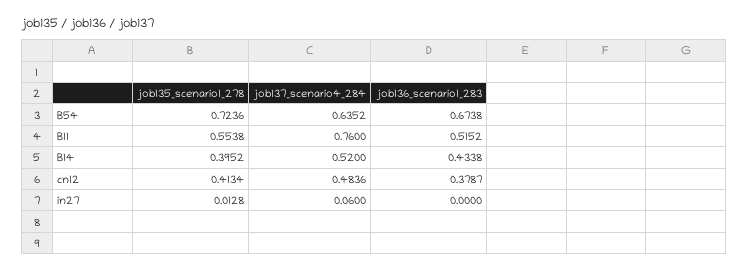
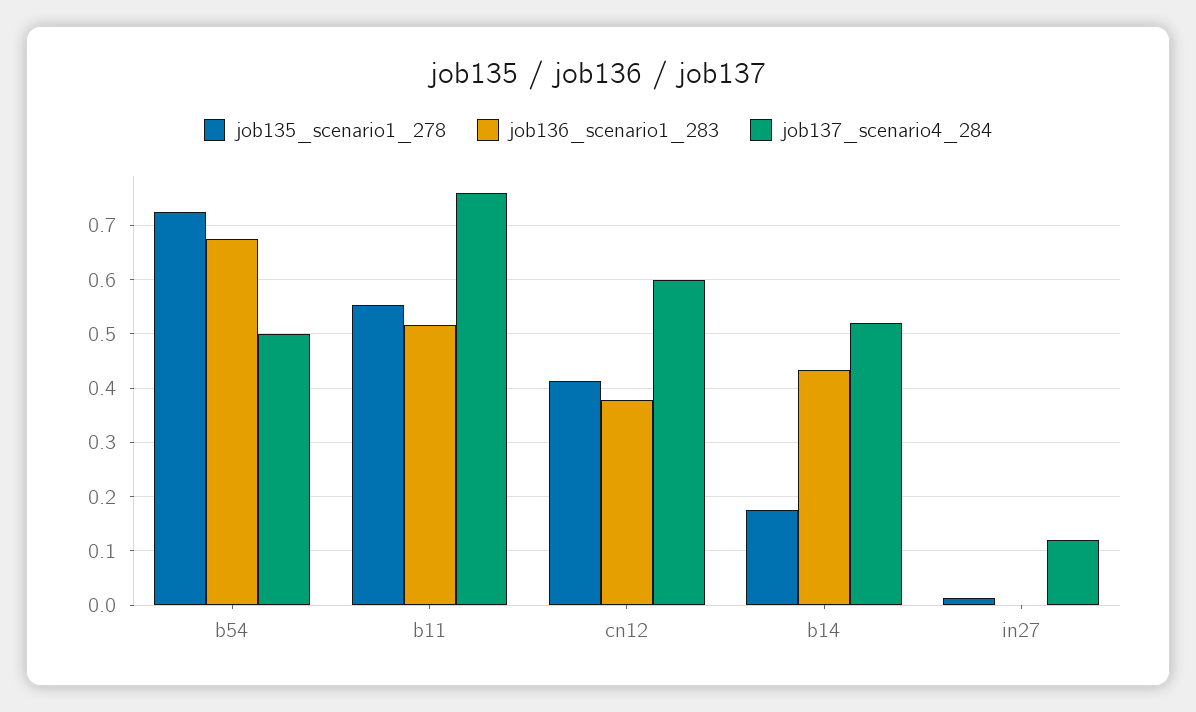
job137_scenario4_284, B54: 0.6352 -> 0.5
job135_scenario1_278, B14: 0.3952 -> 0.18
job137_scenario4_284, cn12: 0.4836 -> 0.6
job137_scenario4_284, in27: 0.06 -> 0.12

